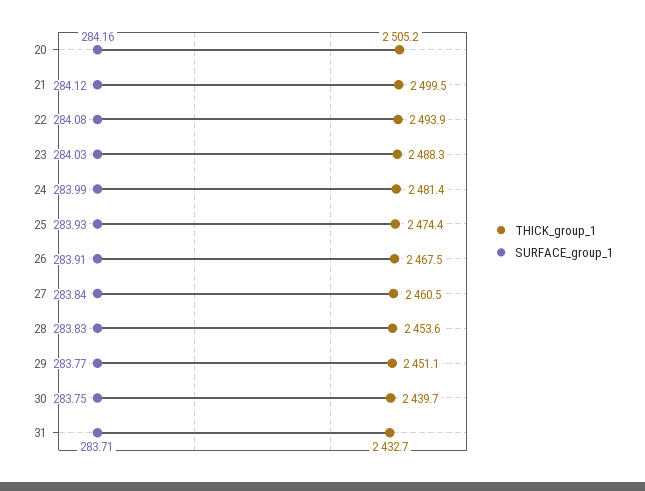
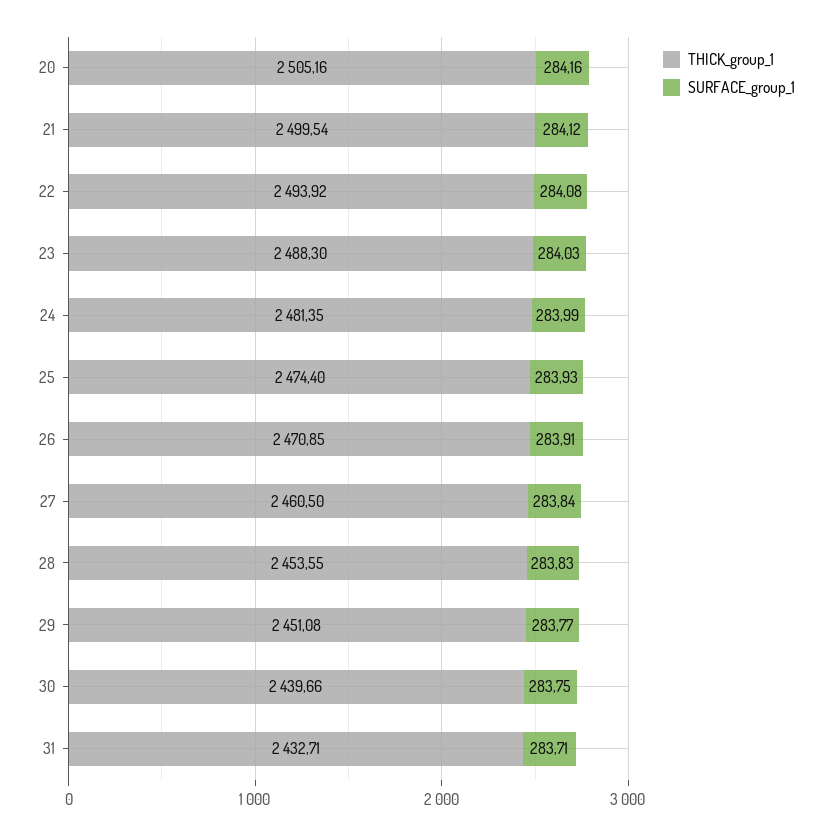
THICK_group_1, 26: 2467.5 -> 2470.85

